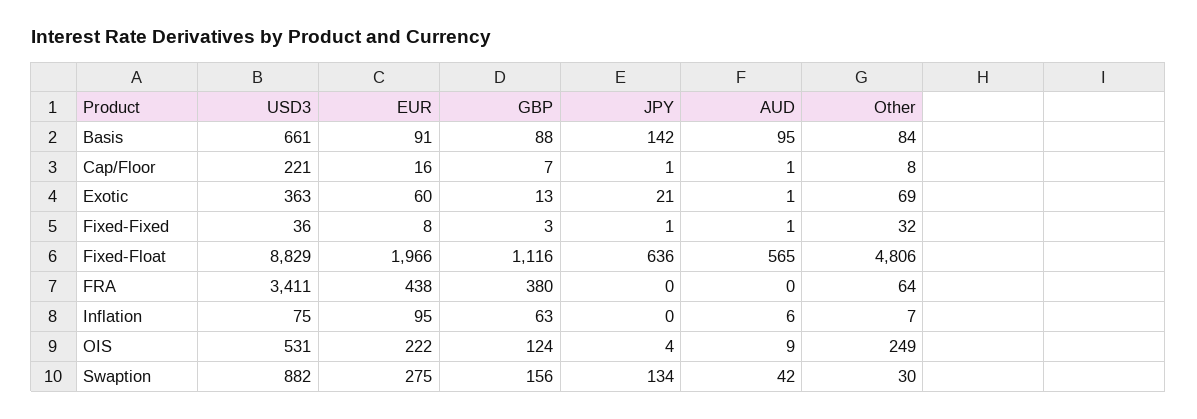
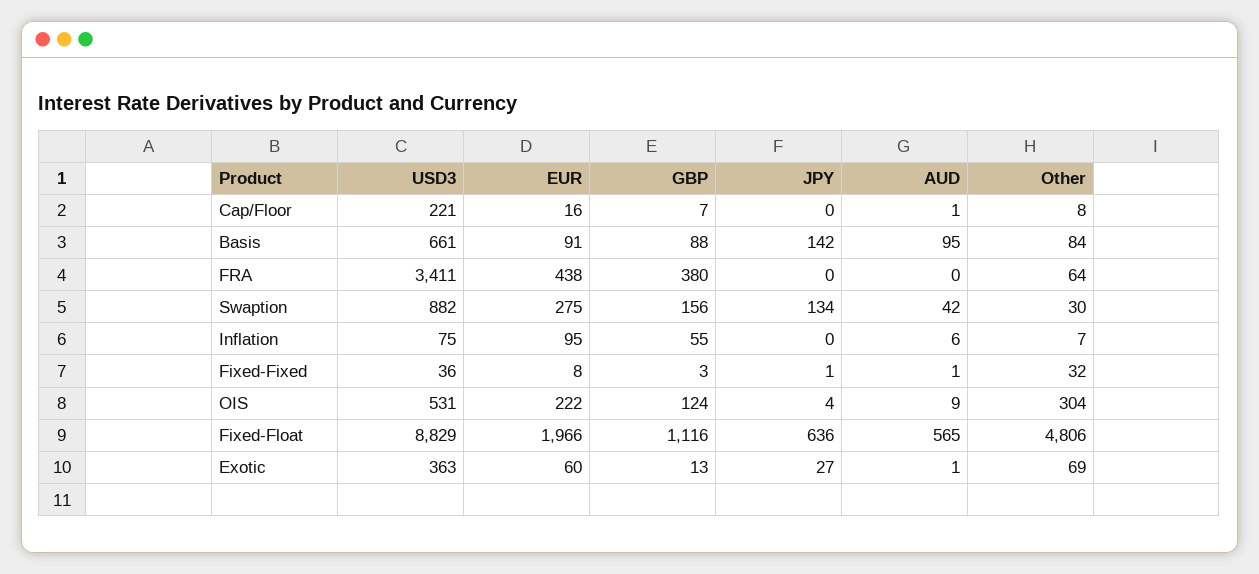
JPY, Cap/Floor: 1 -> 0
JPY, Exotic: 21 -> 27
GBP, Inflation: 63 -> 55
Other, OIS: 249 -> 304

